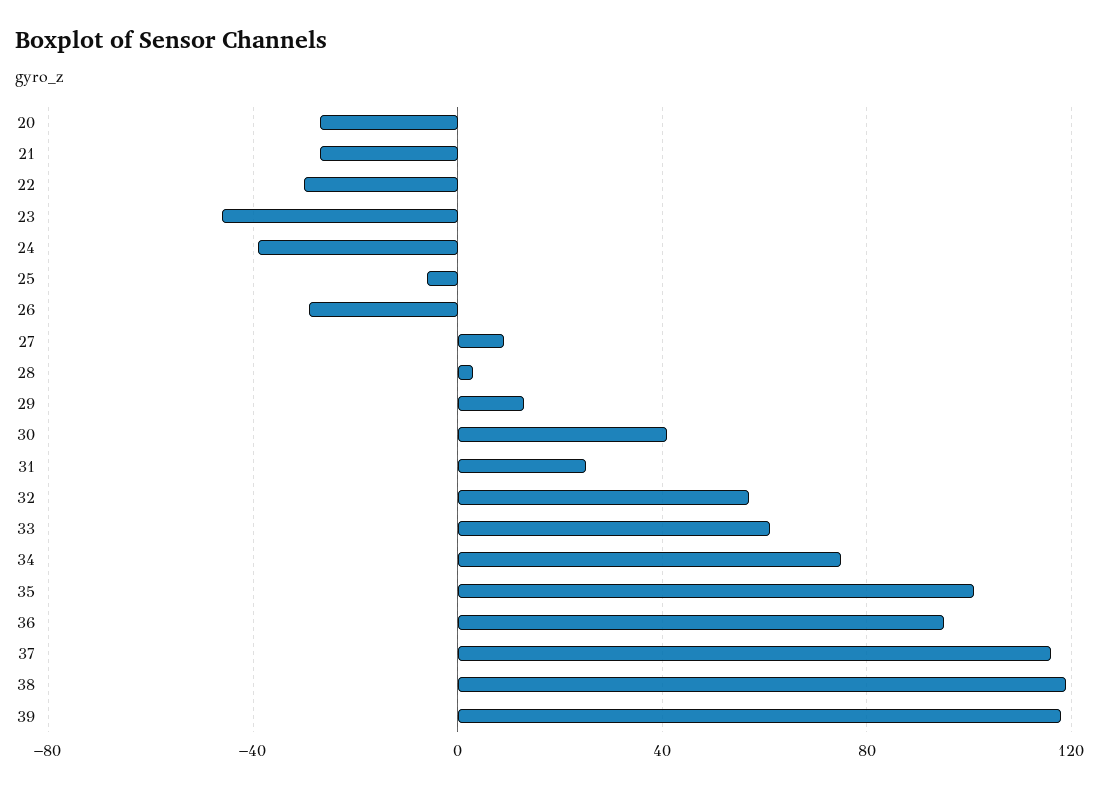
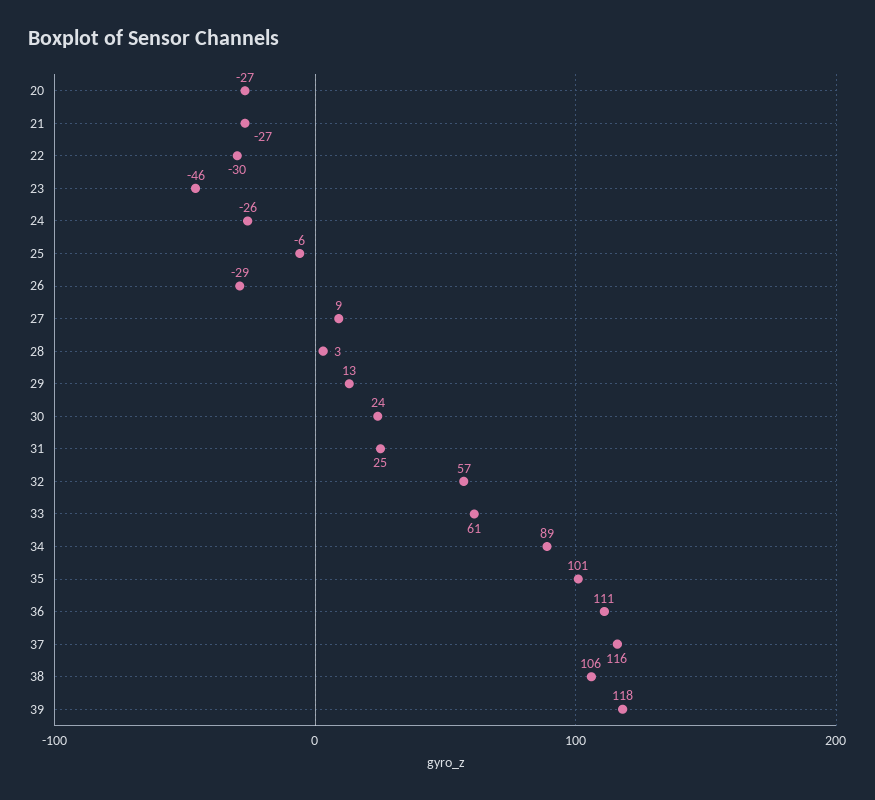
24: -40 -> -26
30: 40 -> 24
34: 75 -> 89
36: 95 -> 111
38: 120 -> 106

